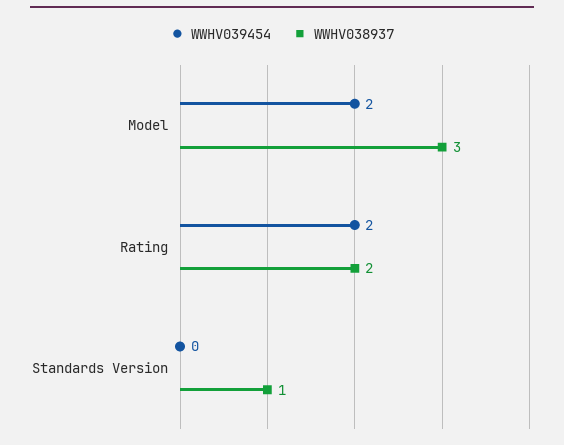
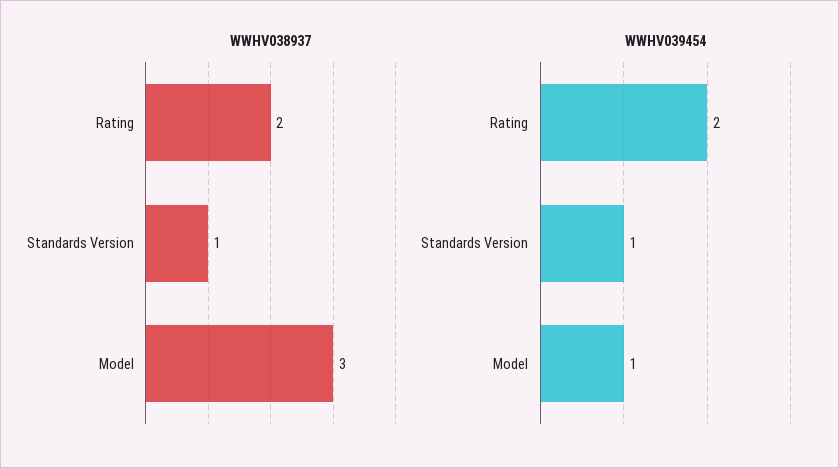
WWHV039454, Model: 2 -> 1
WWHV039454, Standards Version: 0 -> 1

